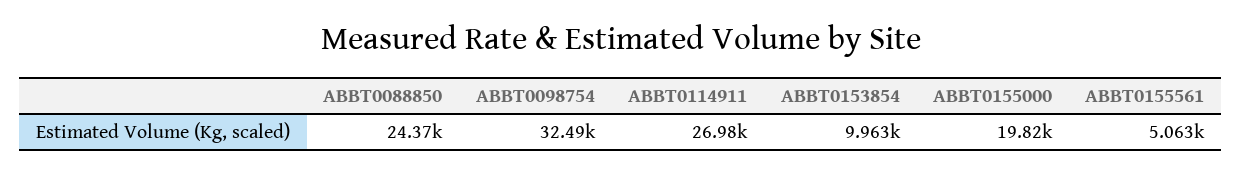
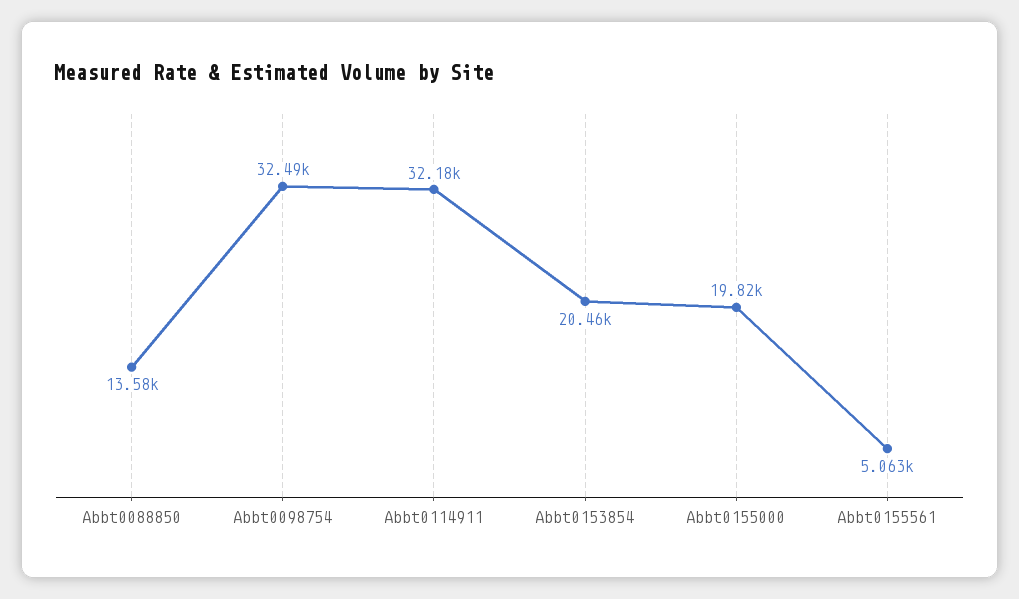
ABBT0088850: 24370 -> 13580
ABBT0114911: 26980 -> 32180
ABBT0153854: 9963 -> 20460

